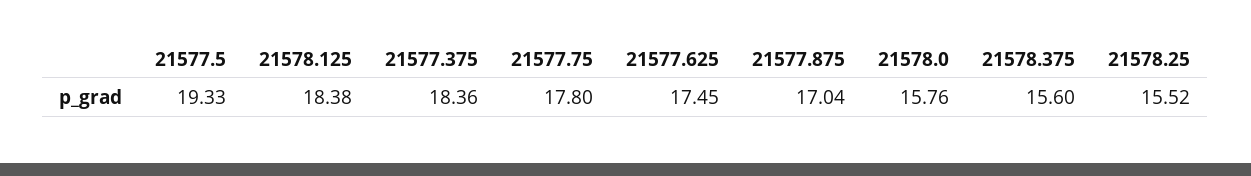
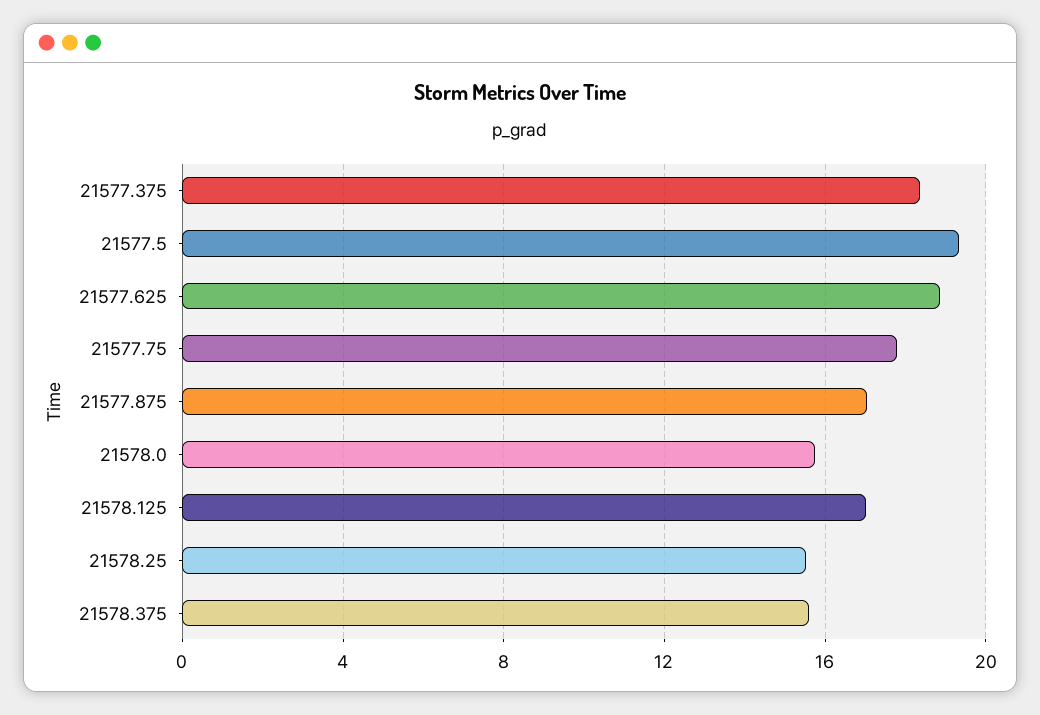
21578.125: 18.38 -> 17
21577.625: 17.45 -> 19

